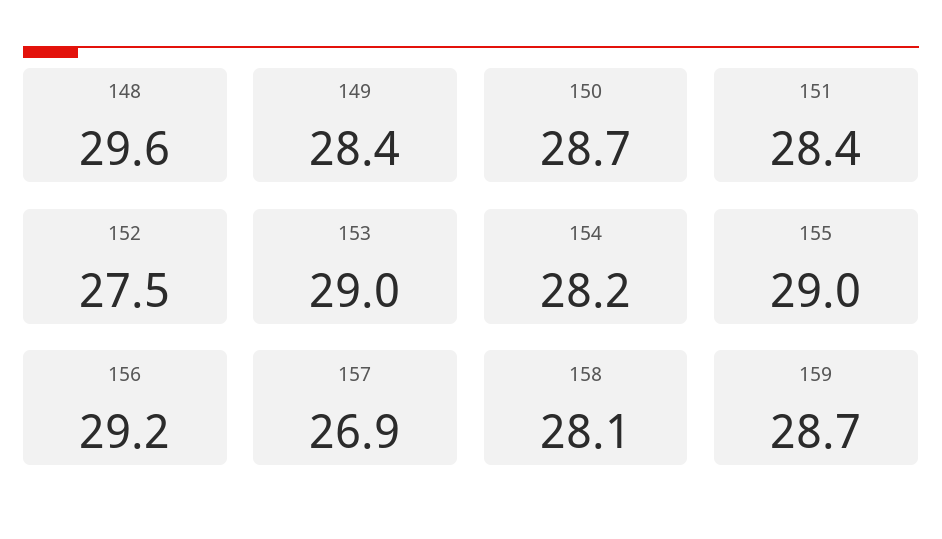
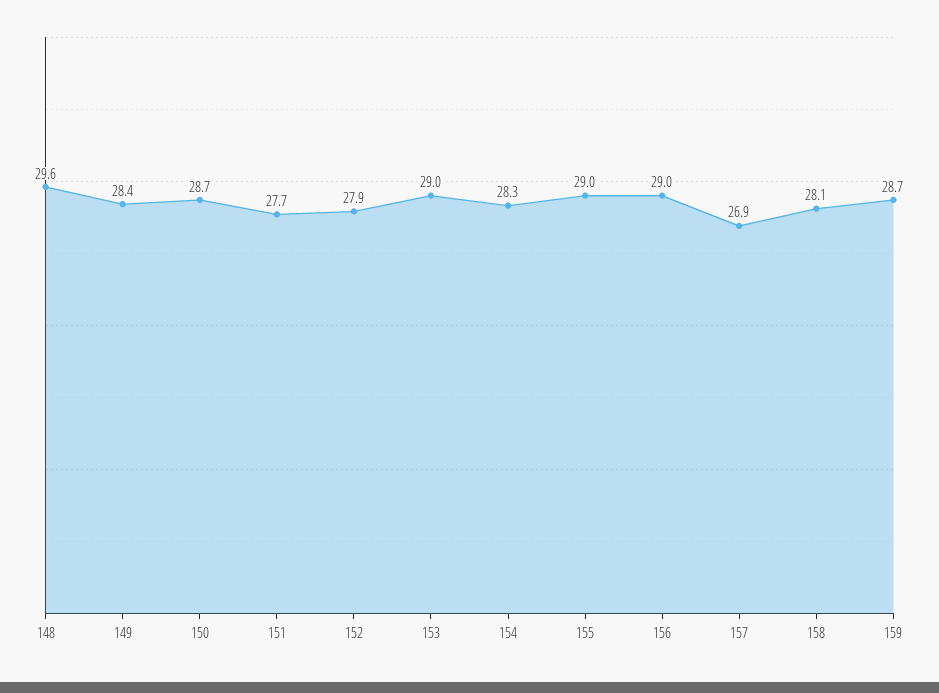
151: 28.4 -> 27.7
152: 27.5 -> 27.9
154: 28.2 -> 28.3
156: 29.2 -> 29

